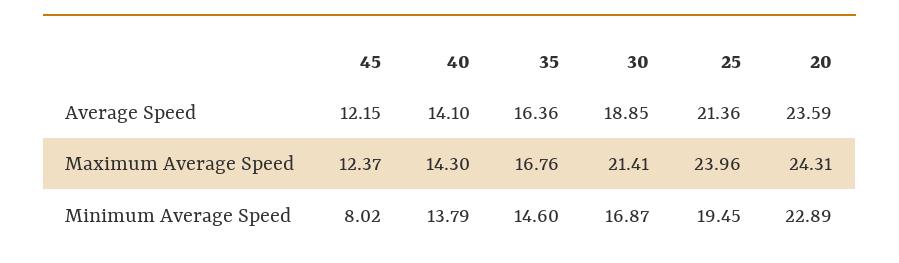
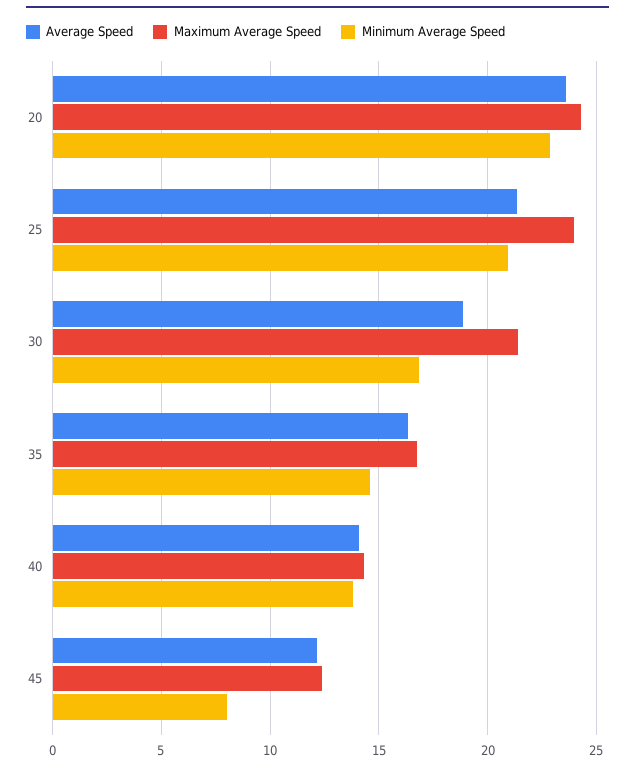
Minimum Average Speed, 25: 19.45 -> 21

